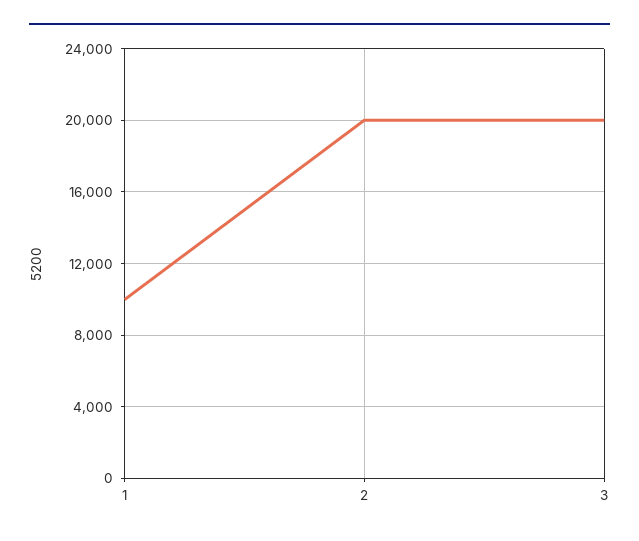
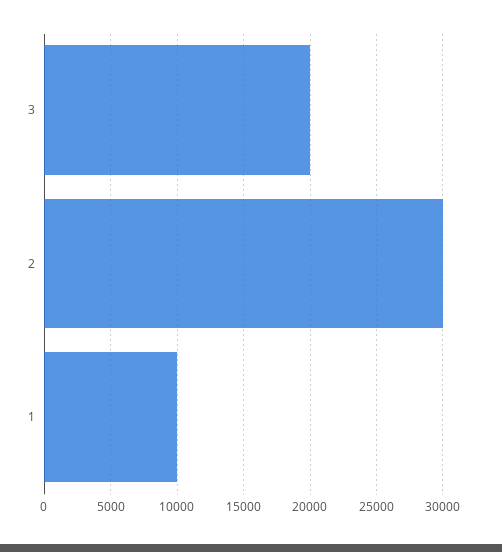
2: 20000 -> 30000

